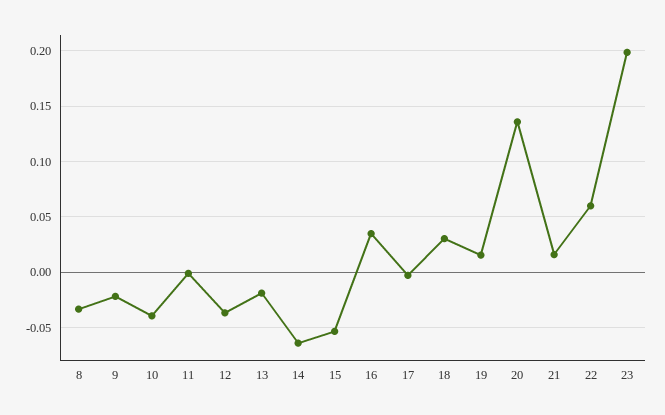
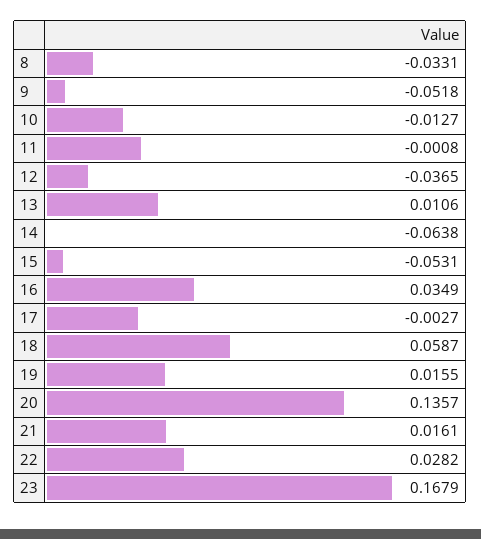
9: -0.02 -> -0.0518
10: -0.04 -> -0.0127
13: -0.02 -> 0.0106
18: 0.03 -> 0.0587
22: 0.06 -> 0.0282
23: 0.2 -> 0.1679

